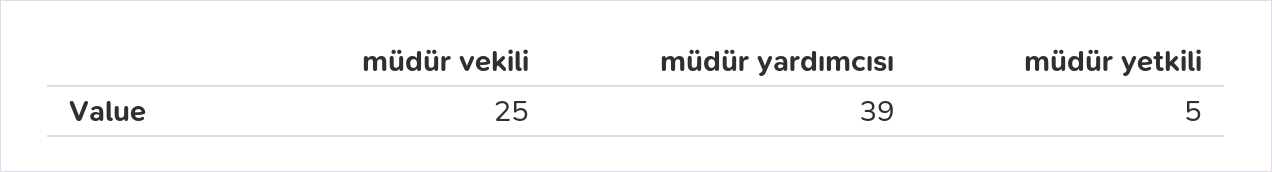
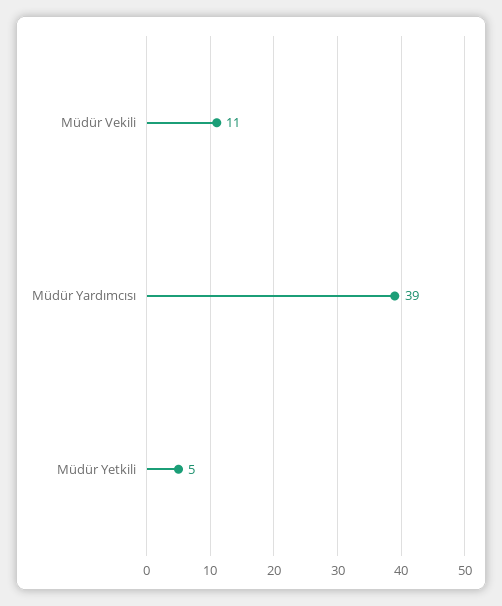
müdür vekili: 25 -> 11

